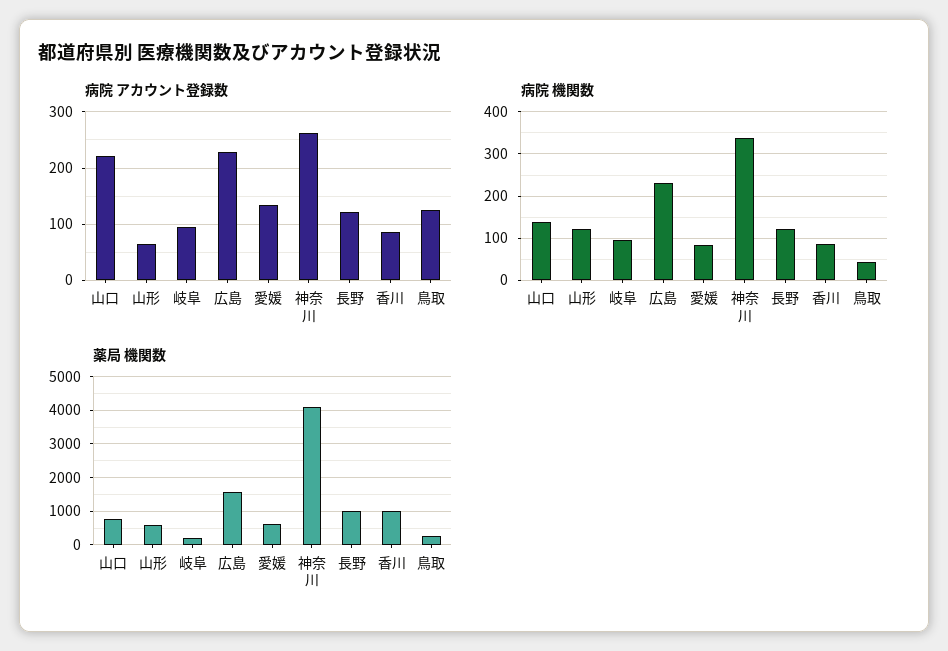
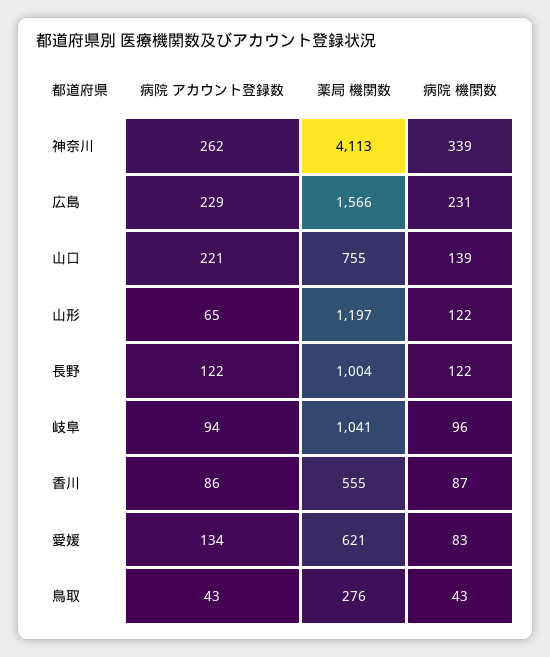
病院 アカウント登録数, 鳥取: 120 -> 43
薬局 機関数, 山形: 600 -> 1197
薬局 機関数, 岐阜: 200 -> 1041
薬局 機関数, 香川: 1000 -> 555

